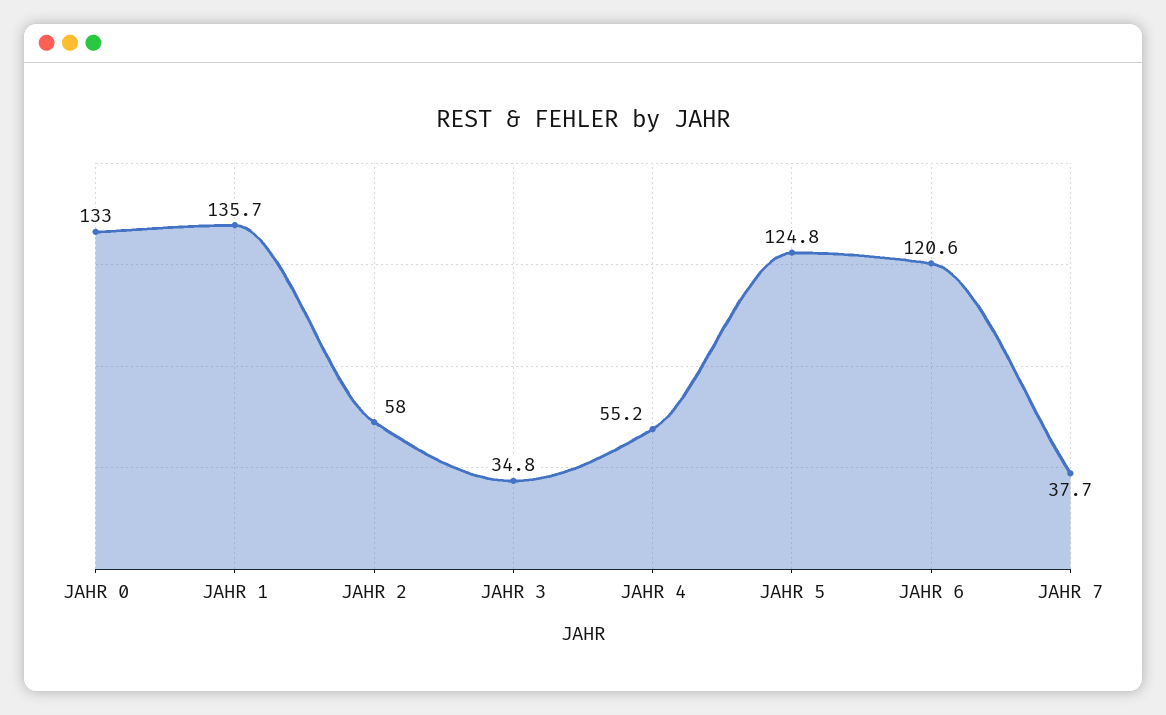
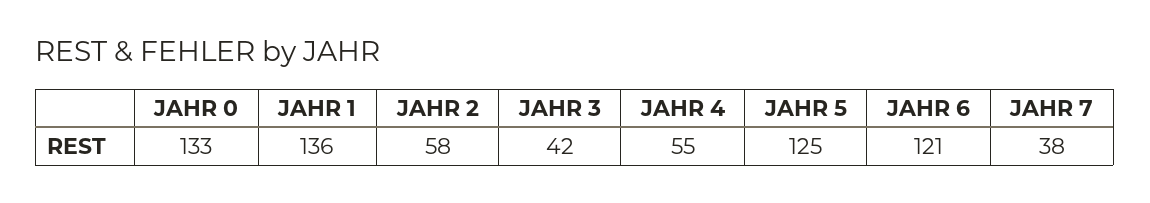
JAHR 3: 34.8 -> 42

